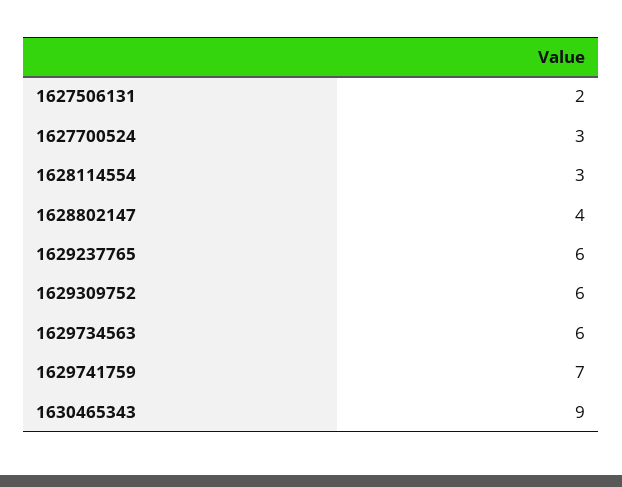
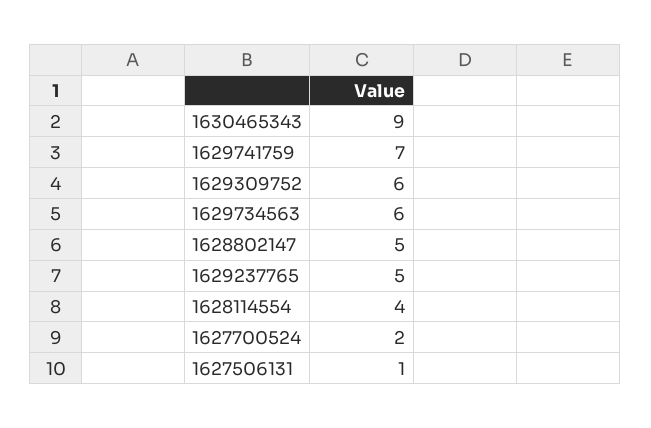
1627506131: 2 -> 1
1627700524: 3 -> 2
1628114554: 3 -> 4
1628802147: 4 -> 5
1629237765: 6 -> 5

